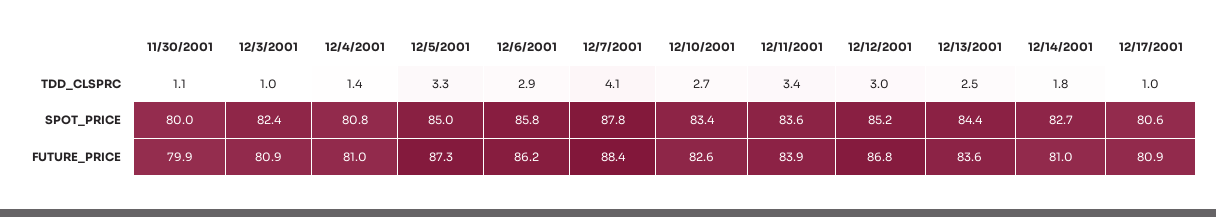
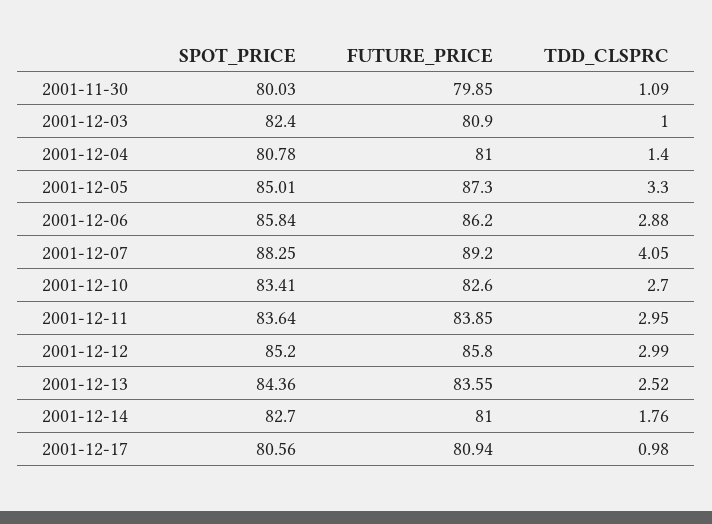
12/11/2001, TDD_CLSPRC: 3.4 -> 2.95
12/7/2001, SPOT_PRICE: 87.8 -> 88.25
12/7/2001, FUTURE_PRICE: 88.4 -> 89.2
12/12/2001, FUTURE_PRICE: 86.8 -> 85.8

